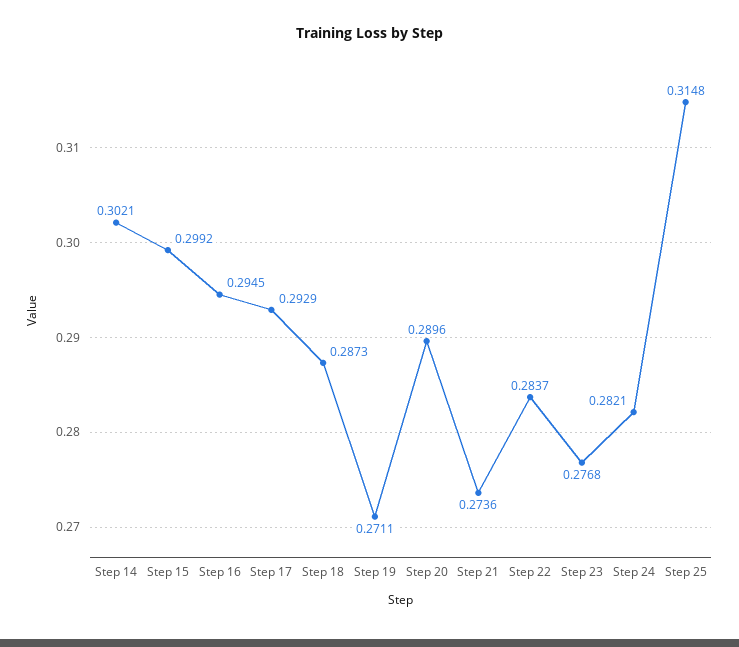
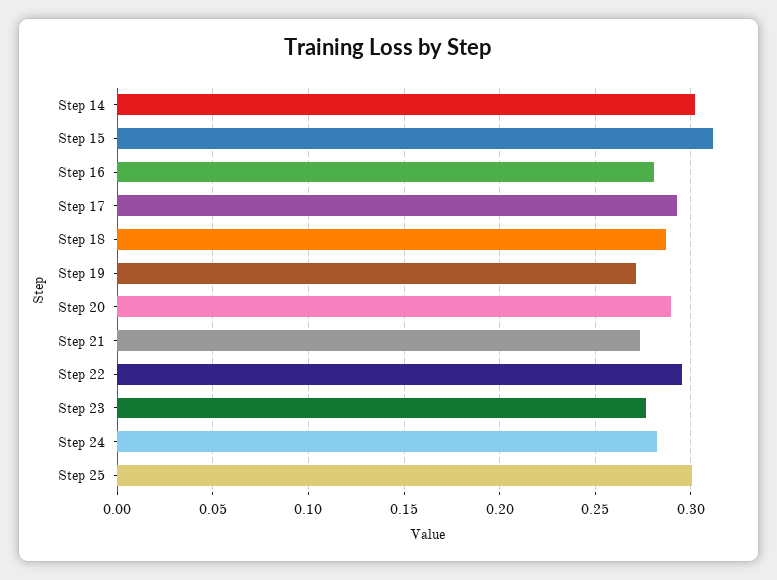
Step 15: 0.2992 -> 0.31
Step 16: 0.2945 -> 0.28
Step 22: 0.2837 -> 0.295
Step 25: 0.3148 -> 0.3

